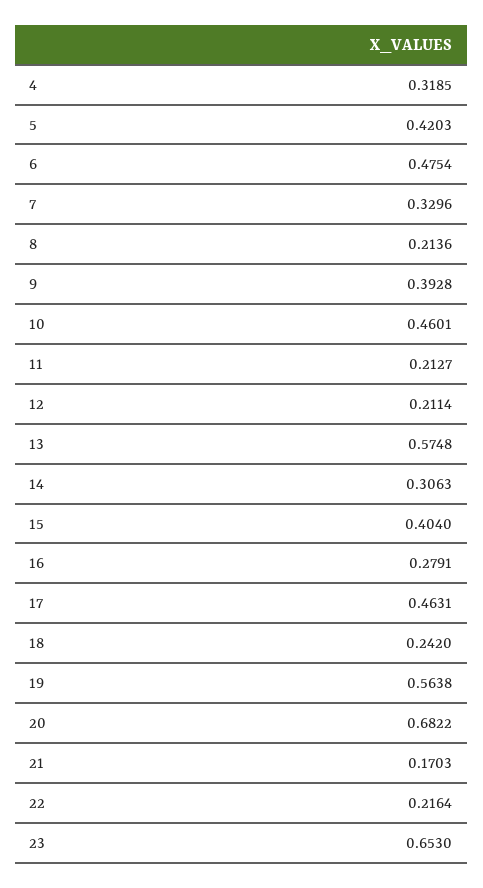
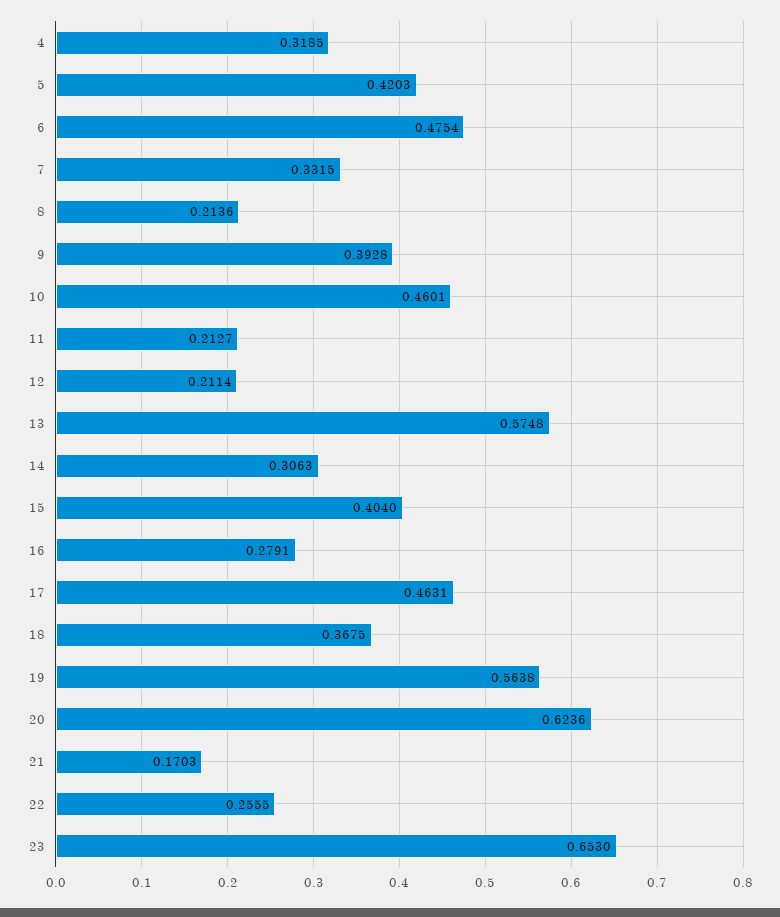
7: 0.3296 -> 0.3315
18: 0.242 -> 0.3675
20: 0.6822 -> 0.6236
22: 0.2164 -> 0.2555

